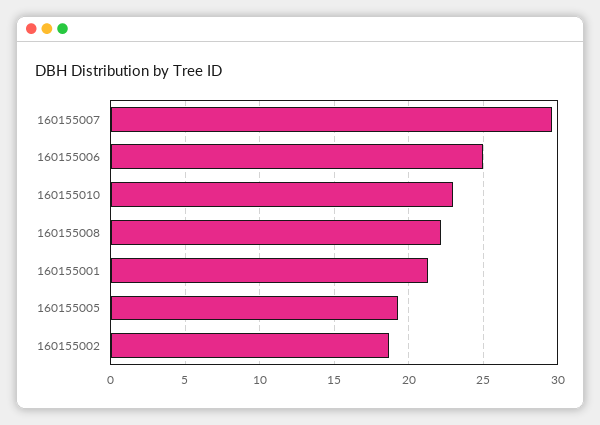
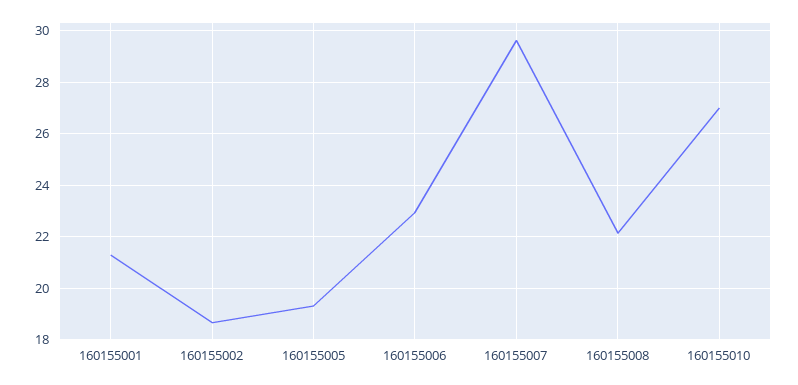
160155006: 25 -> 23
160155010: 23 -> 27

